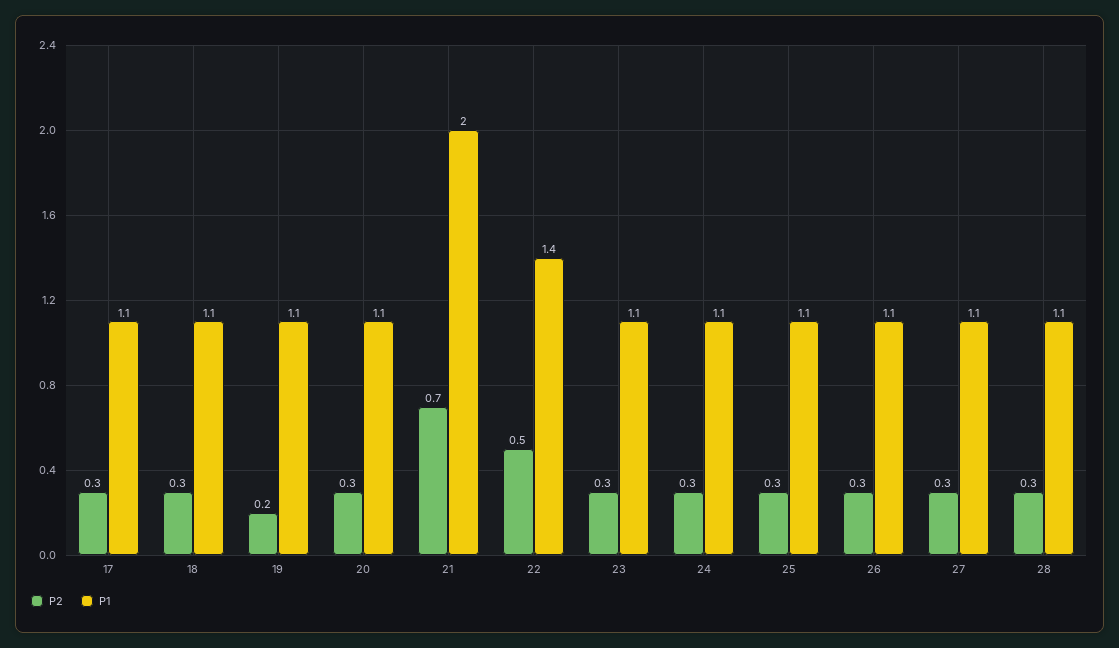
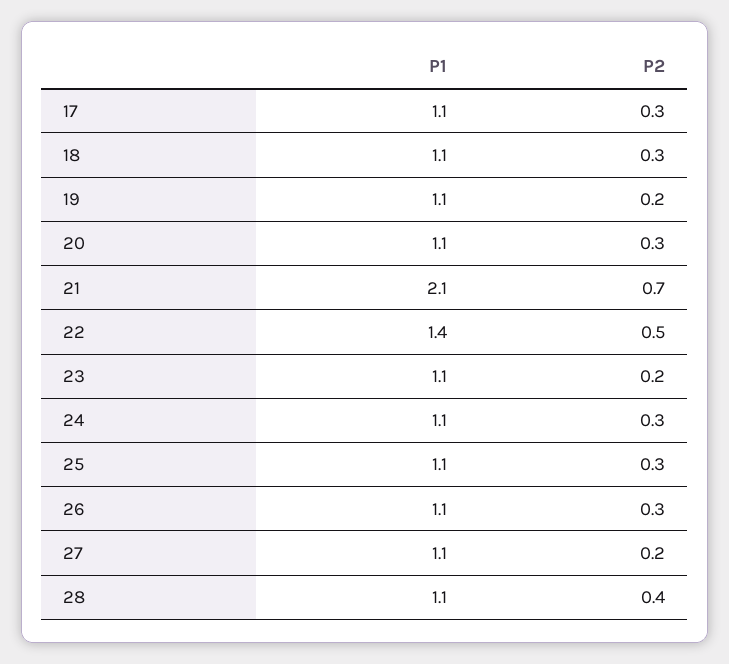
P1, 21: 2 -> 2.1
P2, 23: 0.3 -> 0.2
P2, 27: 0.3 -> 0.2
P2, 28: 0.3 -> 0.4

